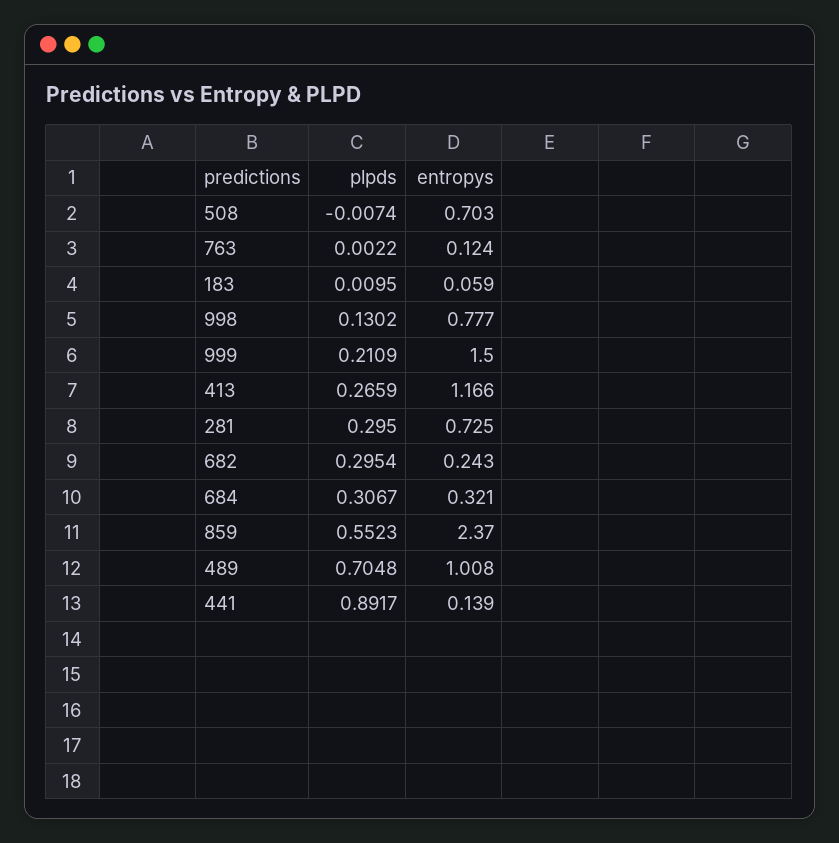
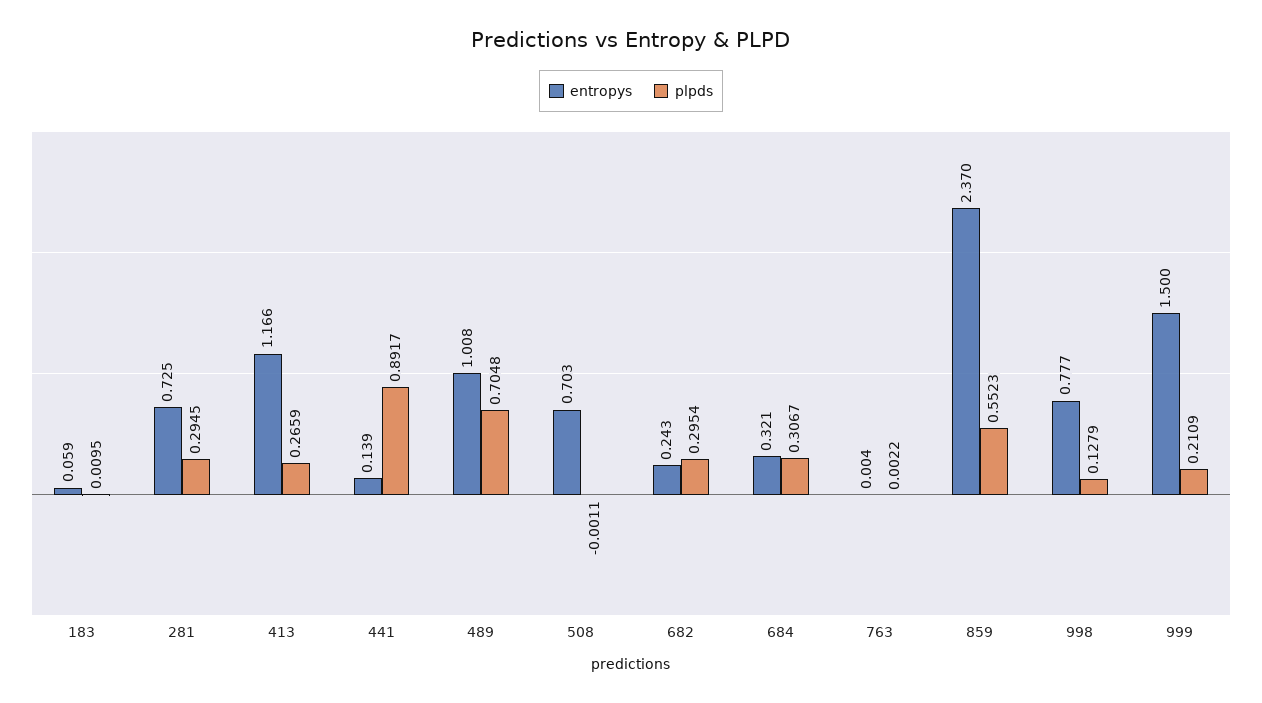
plpds, 508: -0.0074 -> -0.0011
entropys, 763: 0.124 -> 0.004
plpds, 998: 0.1302 -> 0.1279
plpds, 281: 0.295 -> 0.2945

